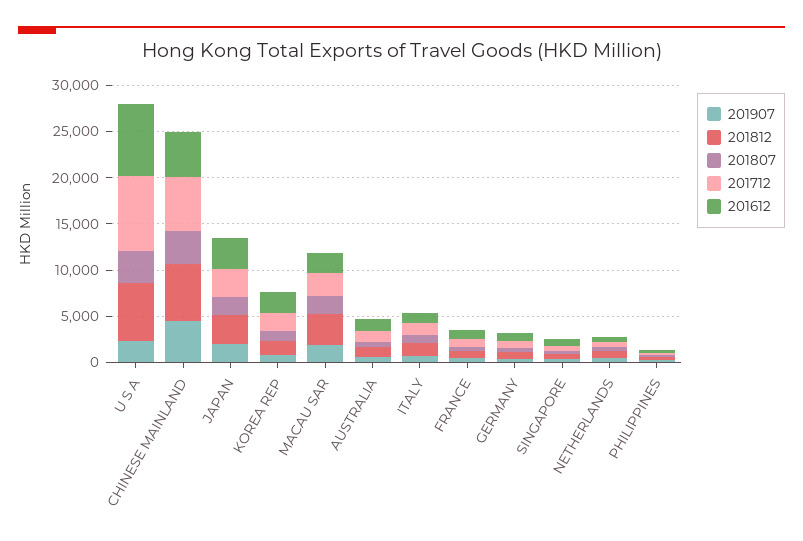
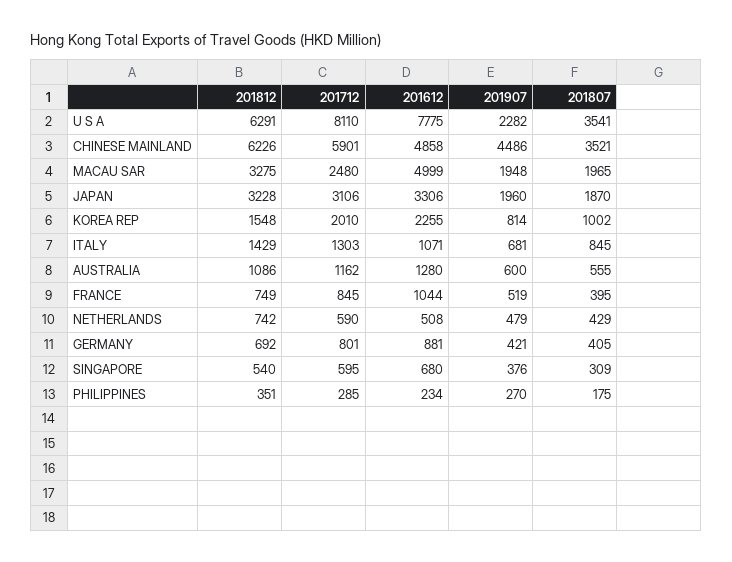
201612, MACAU SAR: 2000 -> 4999

